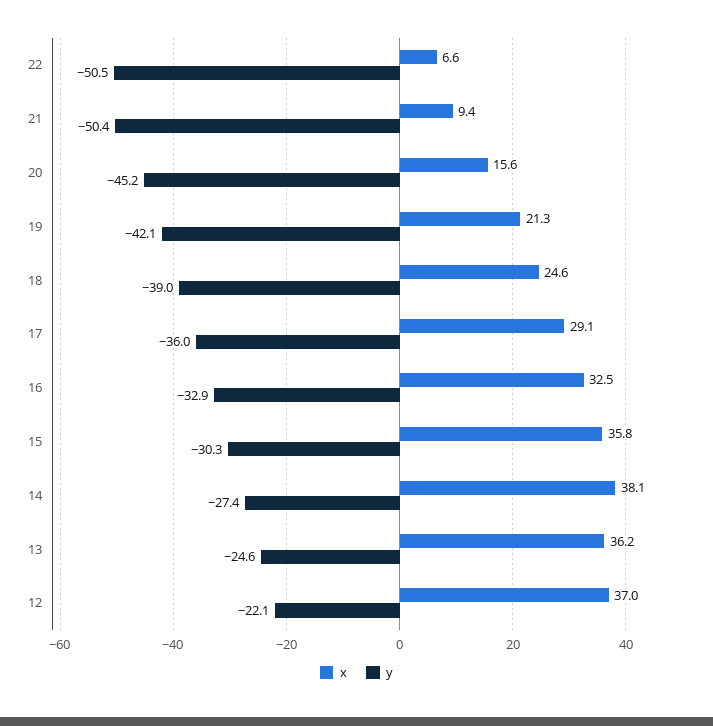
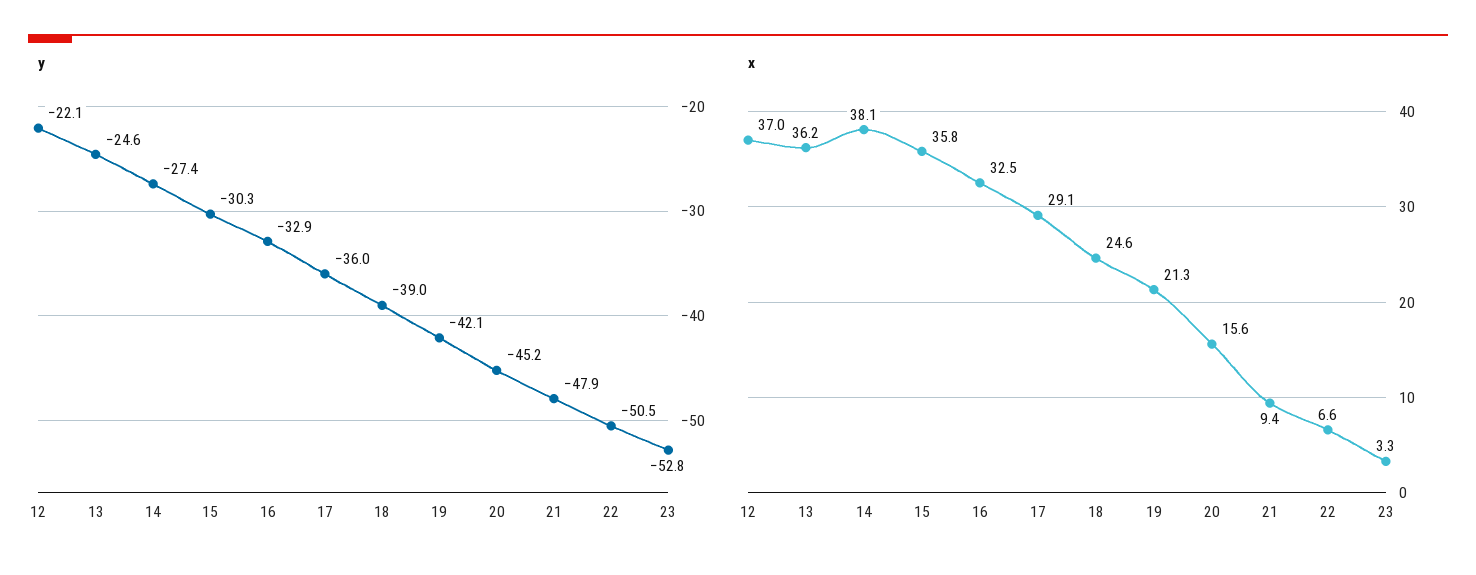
y, 21: -50.4 -> -47.9
y, 23: none -> -52.8
x, 23: none -> 3.3

